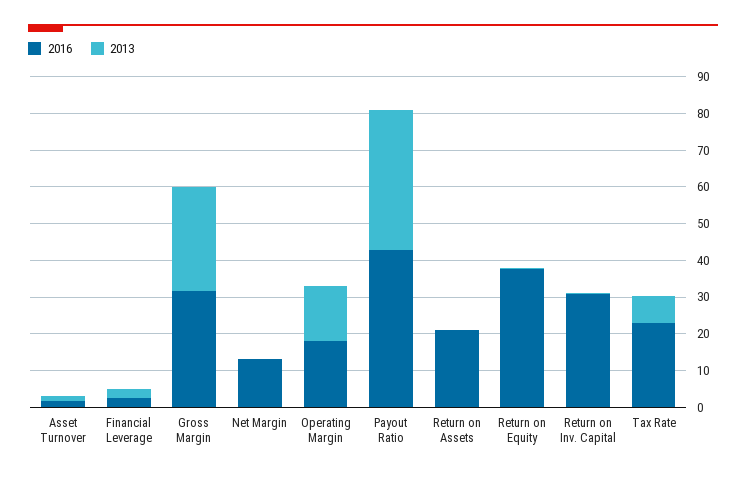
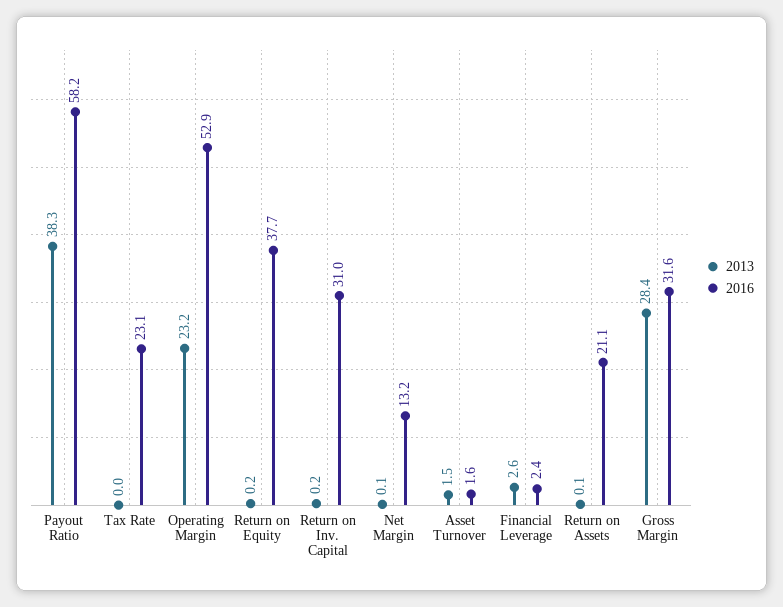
2016, Operating Margin: 17.5 -> 52.9
2013, Operating Margin: 15 -> 23.2
2016, Payout Ratio: 42.5 -> 58.2
2013, Tax Rate: 7.5 -> 0

